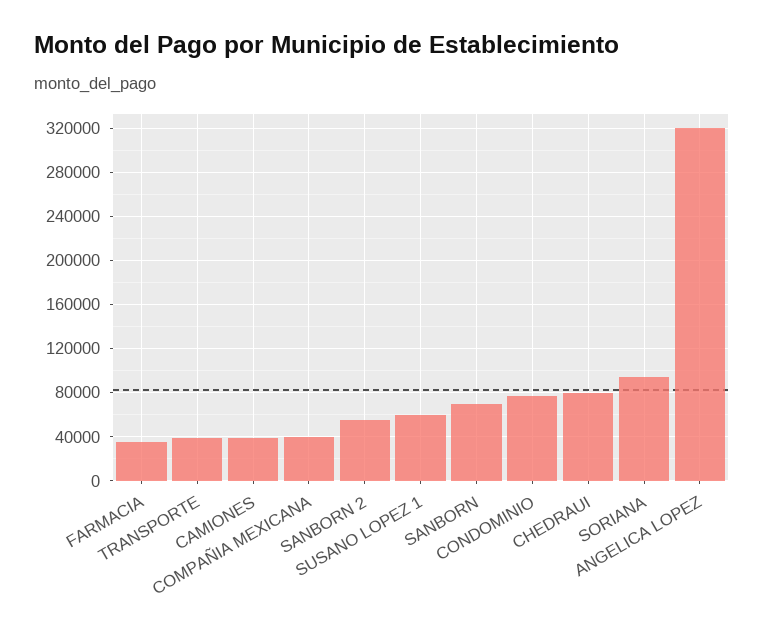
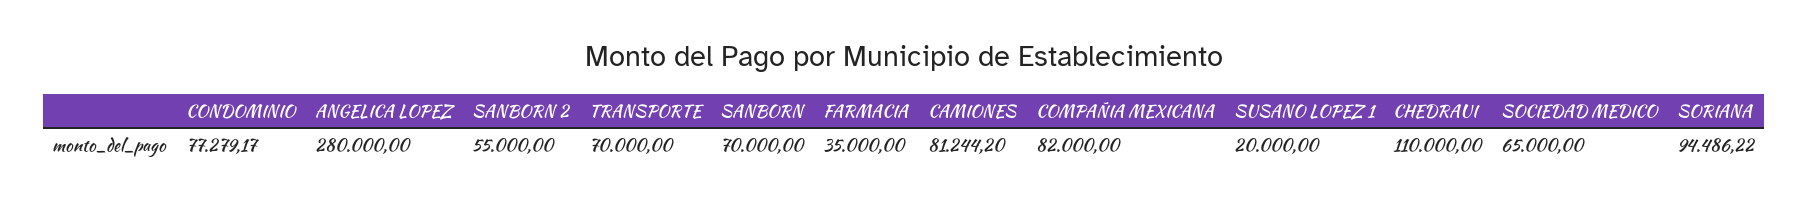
TRANSPORTE: 40000 -> 70000
CAMIONES: 40000 -> 81244.2
COMPAÑIA MEXICANA: 40000 -> 82000
SUSANO LOPEZ 1: 60000 -> 20000
CHEDRAUI: 80000 -> 110000
ANGELICA LOPEZ: 320000 -> 280000
SOCIEDAD MEDICO: none -> 65000

